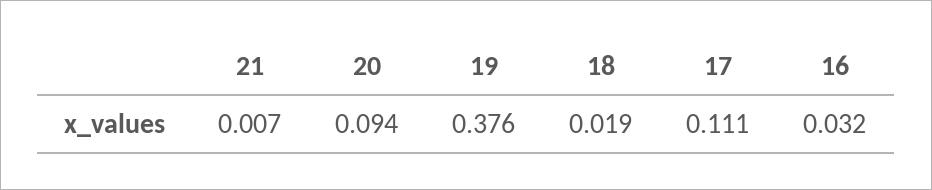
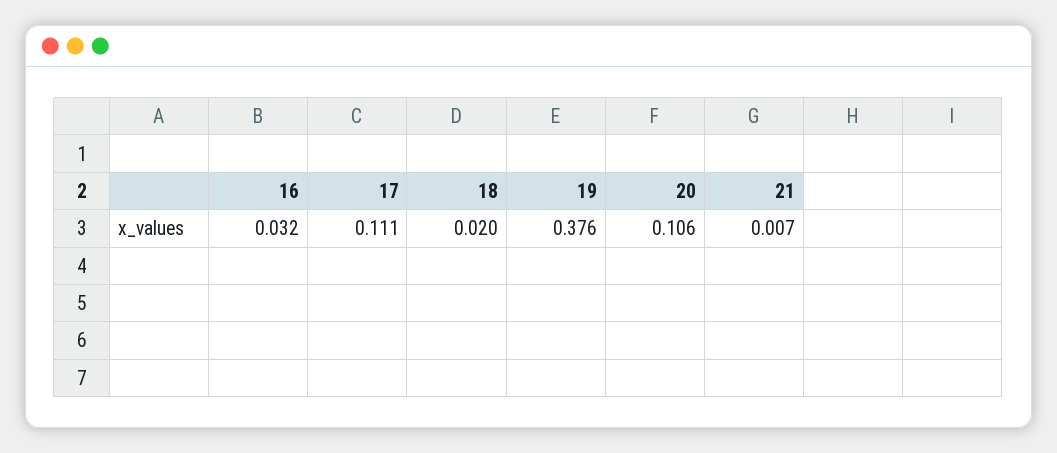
20: 0.094 -> 0.106
18: 0.019 -> 0.02

